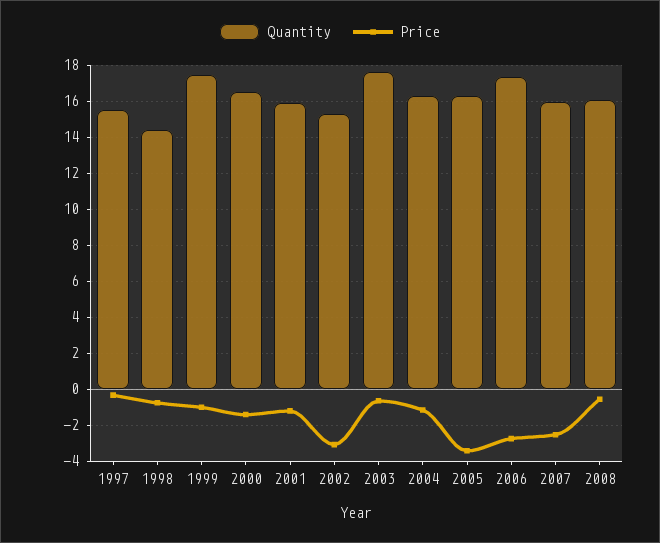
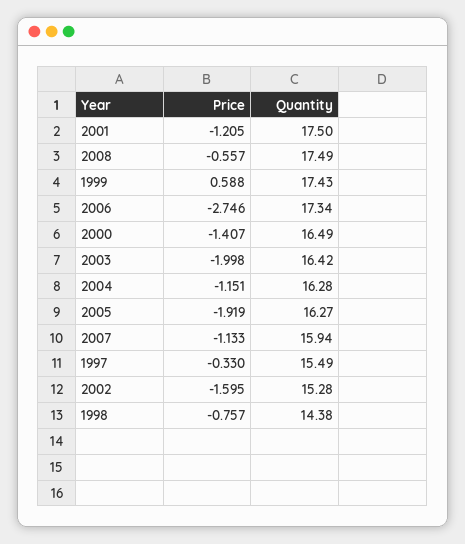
Price, 1999: -1 -> 0.588
Quantity, 2001: 16 -> 17.5
Price, 2002: -3 -> -1.595
Quantity, 2003: 17.5 -> 16.42
Price, 2003: -0.5 -> -1.998
Price, 2005: -3.5 -> -1.919
Price, 2007: -2.5 -> -1.133
Quantity, 2008: 16 -> 17.49

